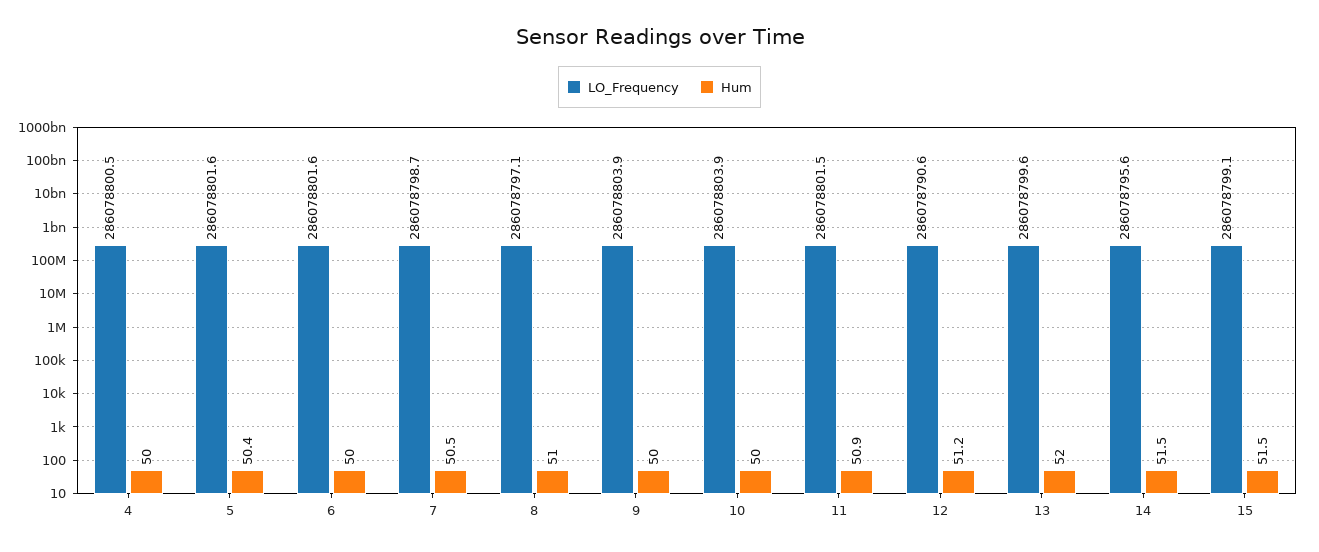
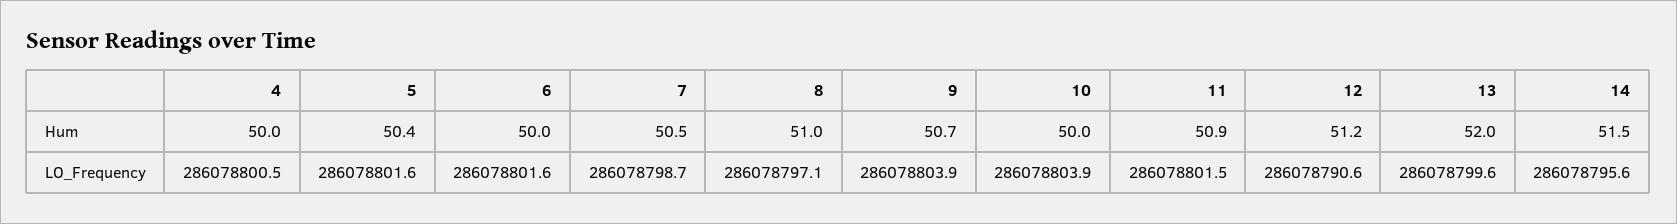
Hum, 9: 50 -> 50.7
LO_Frequency, 15: 286078799.1 -> none
Hum, 15: 51.5 -> none

